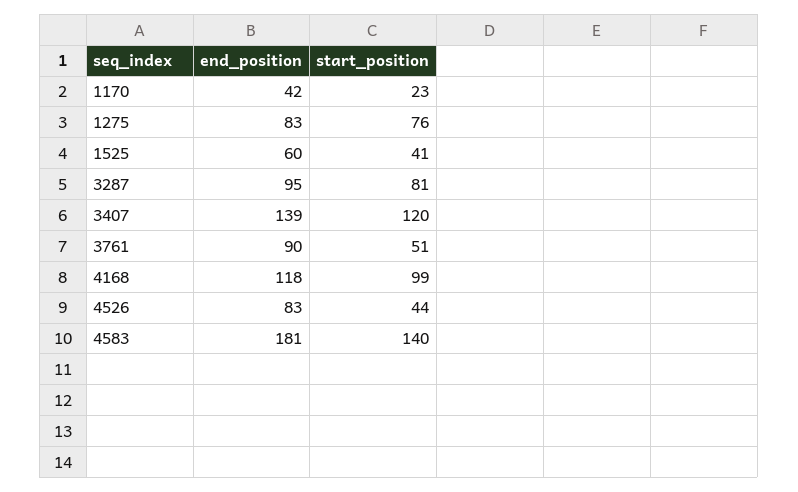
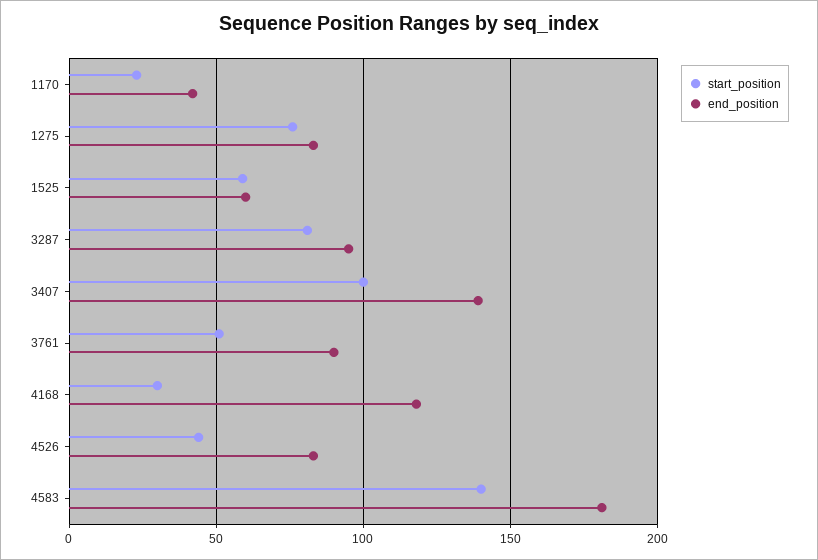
start_position, 1525: 41 -> 60
start_position, 3407: 120 -> 100
start_position, 4168: 99 -> 30

